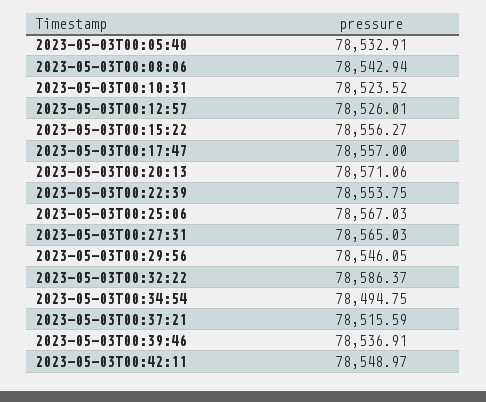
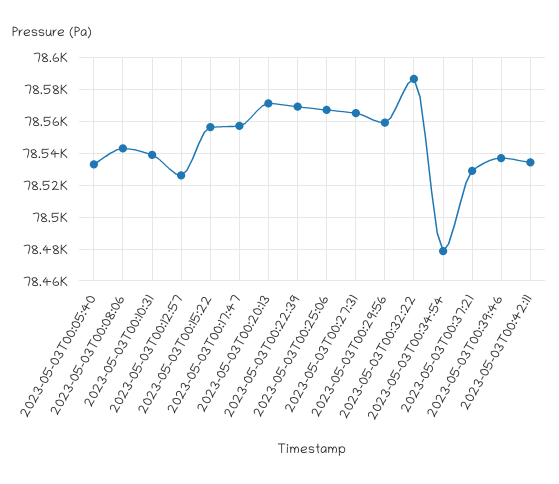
2023-05-03T00:10:31: 78523.52 -> 78540
2023-05-03T00:22:39: 78553.75 -> 78570
2023-05-03T00:29:56: 78546.05 -> 78560
2023-05-03T00:34:54: 78494.75 -> 78480
2023-05-03T00:37:21: 78515.59 -> 78530
2023-05-03T00:42:11: 78548.97 -> 78535

